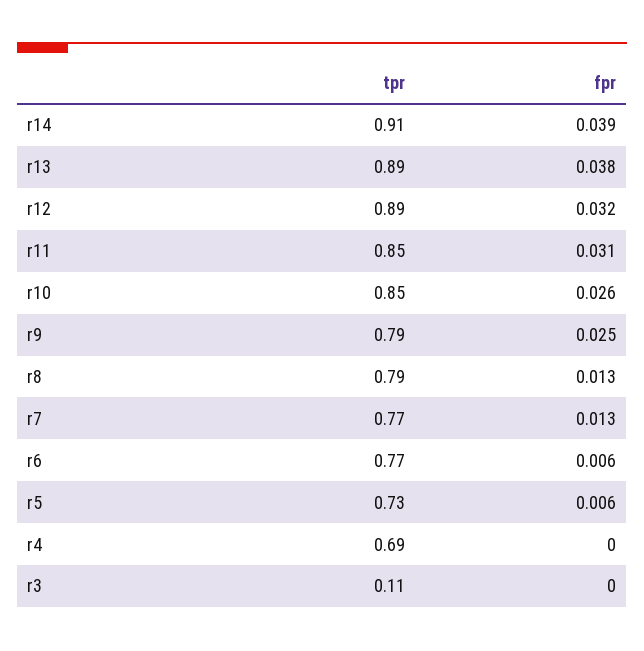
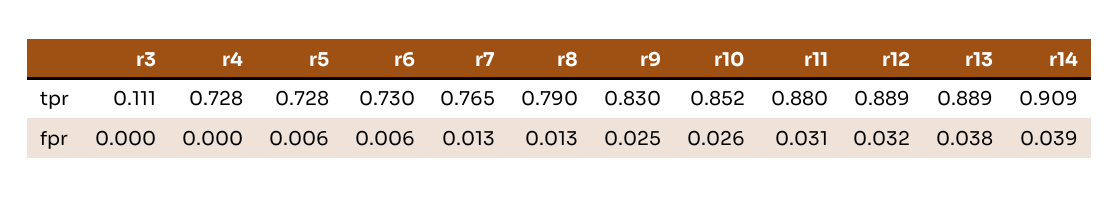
tpr, r11: 0.85 -> 0.88
tpr, r9: 0.79 -> 0.83
tpr, r6: 0.77 -> 0.73
tpr, r4: 0.69 -> 0.728

